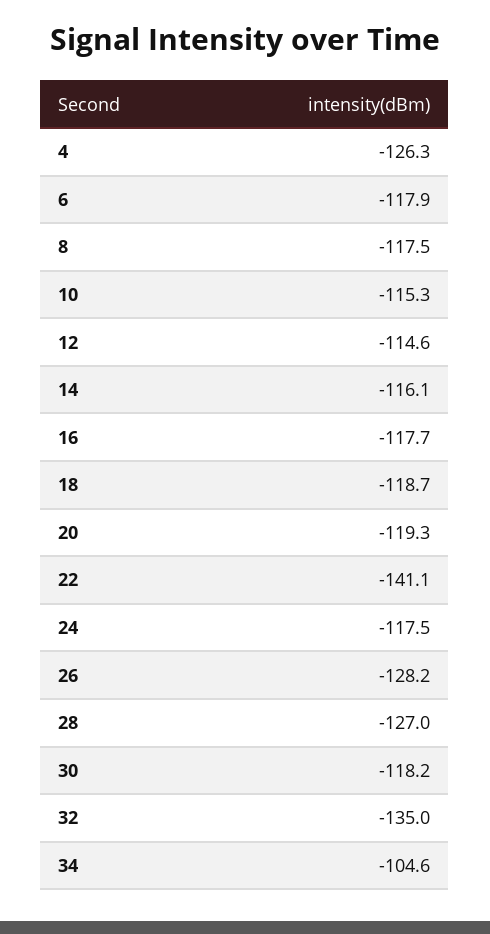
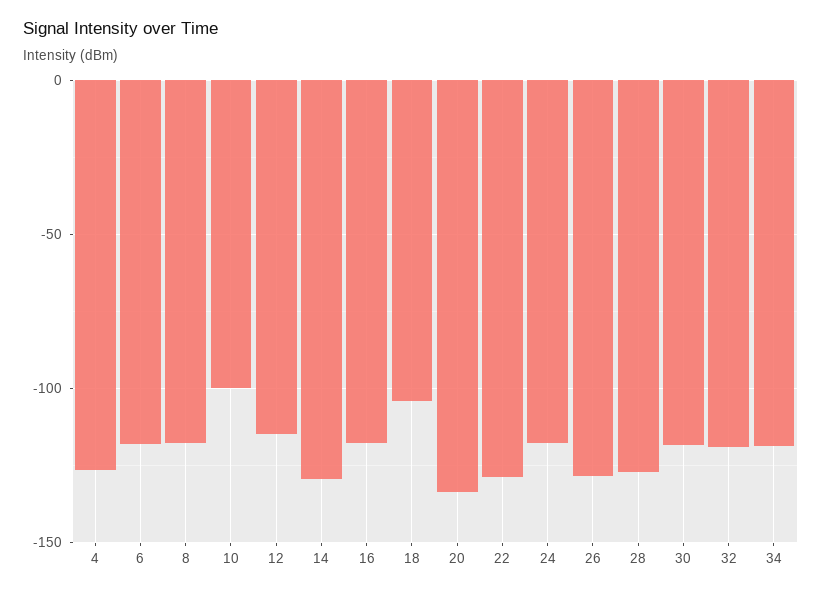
10: -115.3 -> -100
14: -116.1 -> -130
18: -118.7 -> -105
20: -119.3 -> -135
22: -141.1 -> -130
32: -135 -> -120
34: -104.6 -> -120

